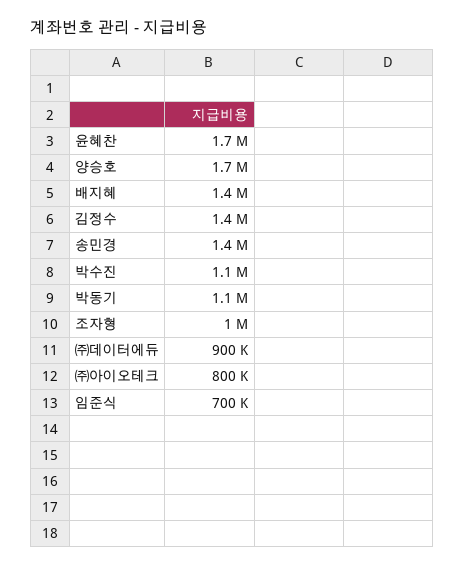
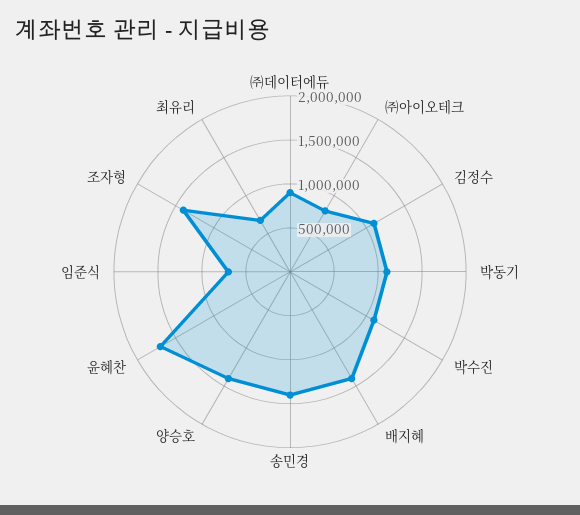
양승호: 1700000 -> 1400000
김정수: 1400000 -> 1100000
조자형: 1000000 -> 1400000
최유리: none -> 700000

